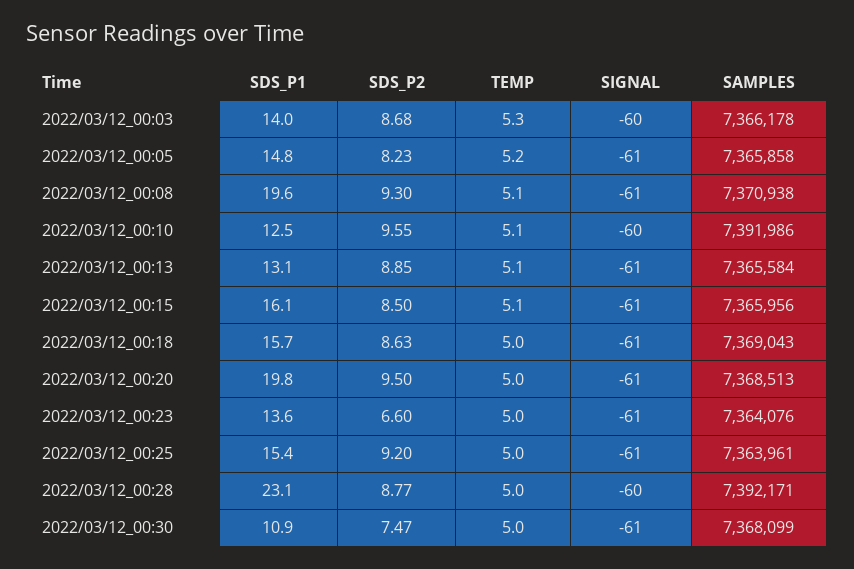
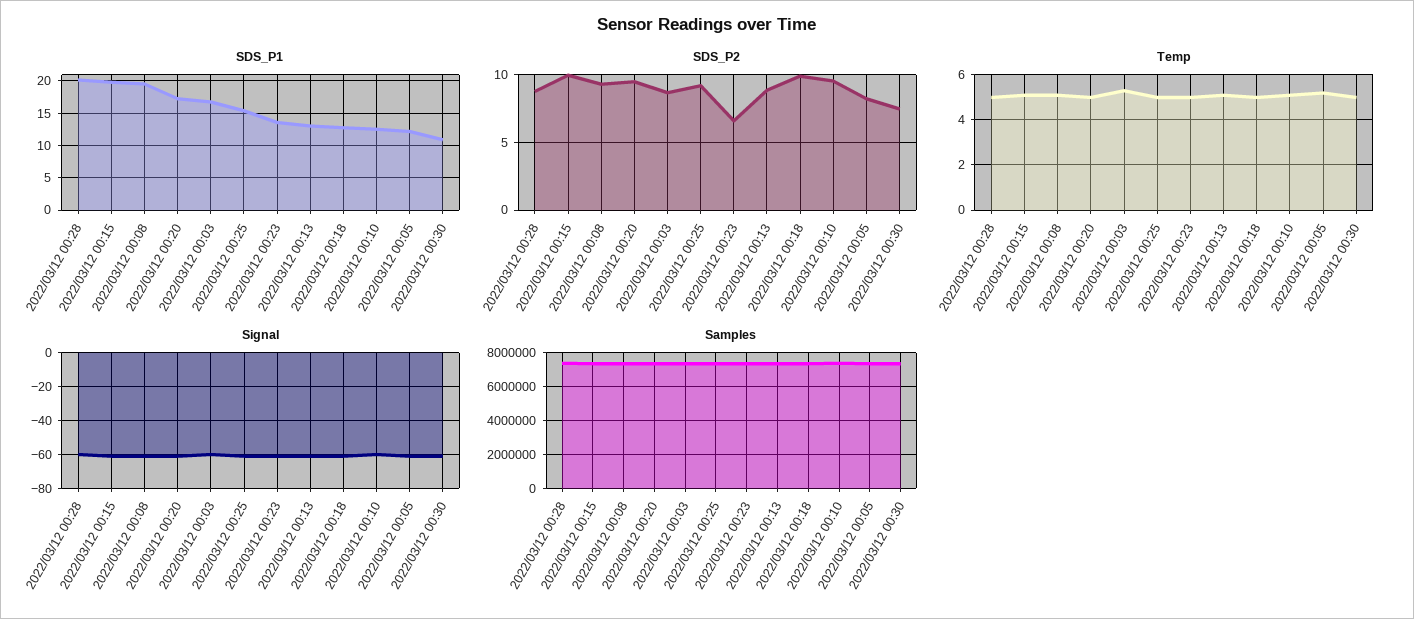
SDS_P1, 2022/03/12_00:03: 14 -> 17
SDS_P1, 2022/03/12_00:05: 14.8 -> 12
SDS_P1, 2022/03/12_00:15: 16.1 -> 20
SDS_P2, 2022/03/12_00:15: 8.5 -> 10
SDS_P1, 2022/03/12_00:18: 15.7 -> 13
SDS_P2, 2022/03/12_00:18: 8.63 -> 10
SDS_P1, 2022/03/12_00:20: 19.8 -> 17
SDS_P1, 2022/03/12_00:28: 23.1 -> 20

